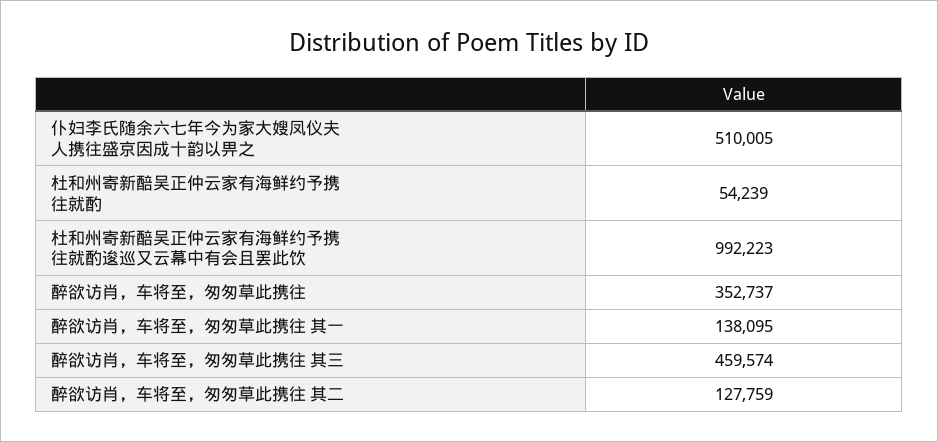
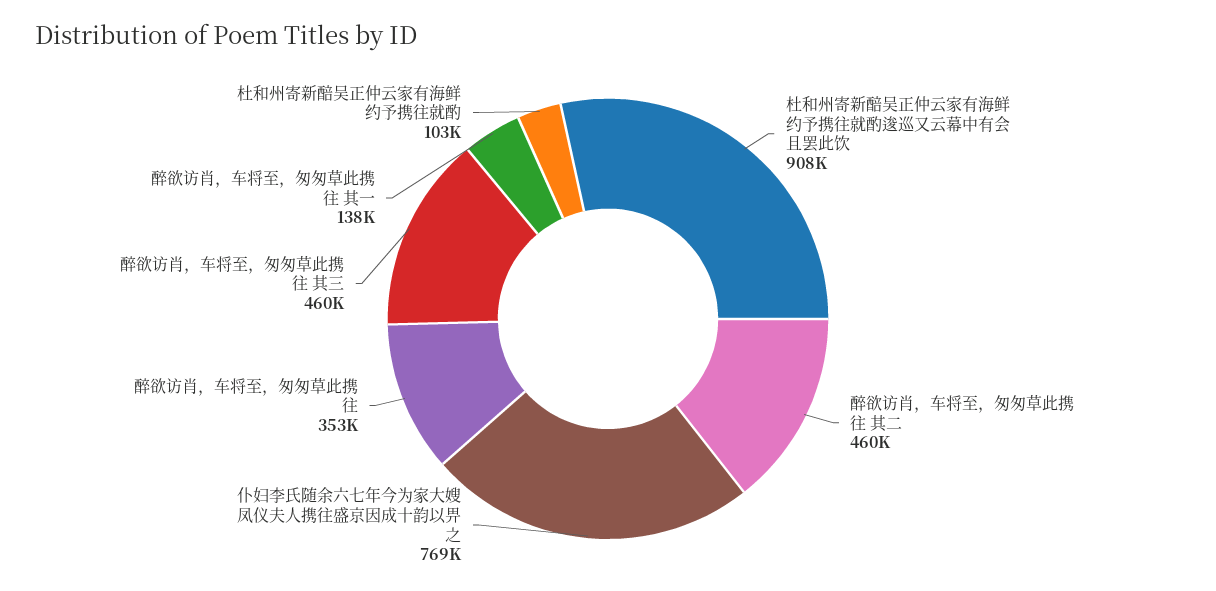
仆妇李氏随余六七年今为家大嫂凤仪夫人携往盛京因成十韵以畀之: 510005 -> 769000
杜和州寄新醅吴正仲云家有海鲜约予携往就酌: 54239 -> 103000
杜和州寄新醅吴正仲云家有海鲜约予携往就酌逡巡又云幕中有会且罢此饮: 992223 -> 908000
醉欲访肖，车将至，匆匆草此携往 其二: 127759 -> 460000

